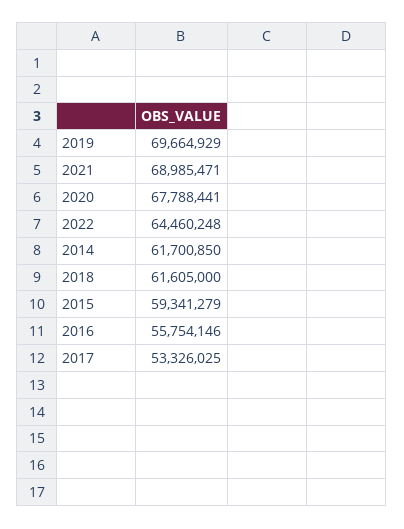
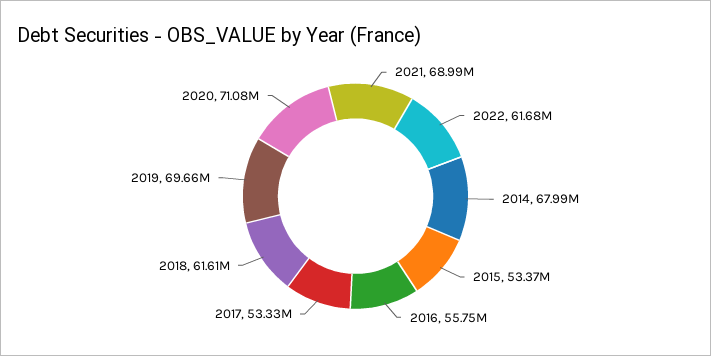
2020: 67788441 -> 71080000
2022: 64460248 -> 61680000
2014: 61700850 -> 67990000
2015: 59341279 -> 53370000

